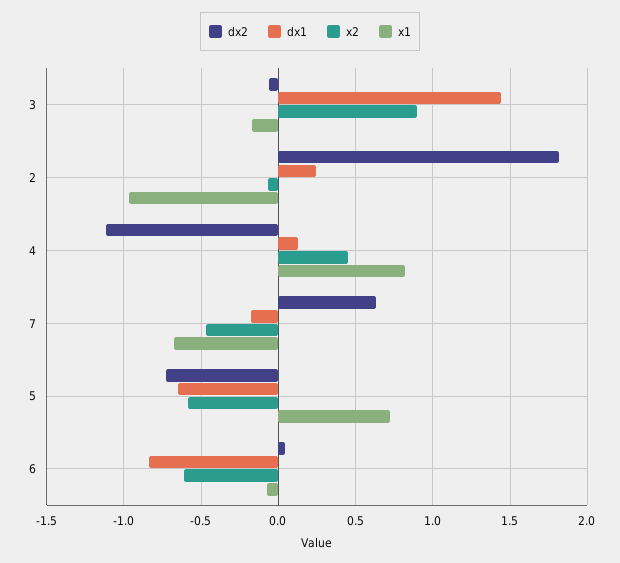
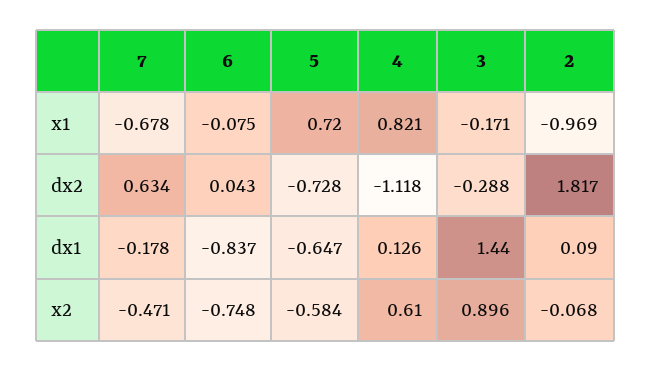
dx2, 3: -0.05 -> -0.288
dx1, 2: 0.25 -> 0.09
x2, 4: 0.45 -> 0.61
x2, 6: -0.6 -> -0.748

